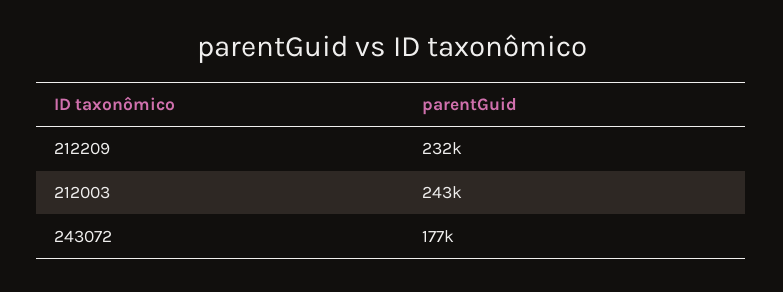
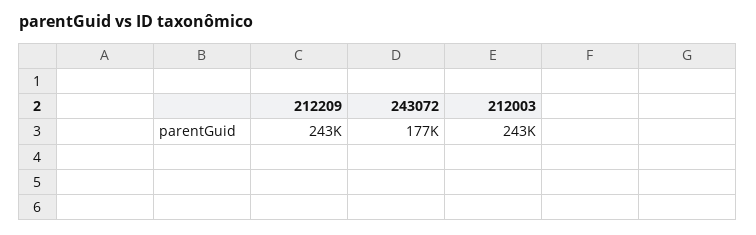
212209: 232000 -> 243000

